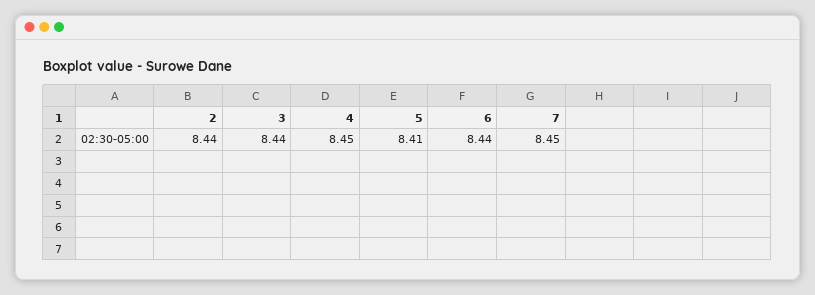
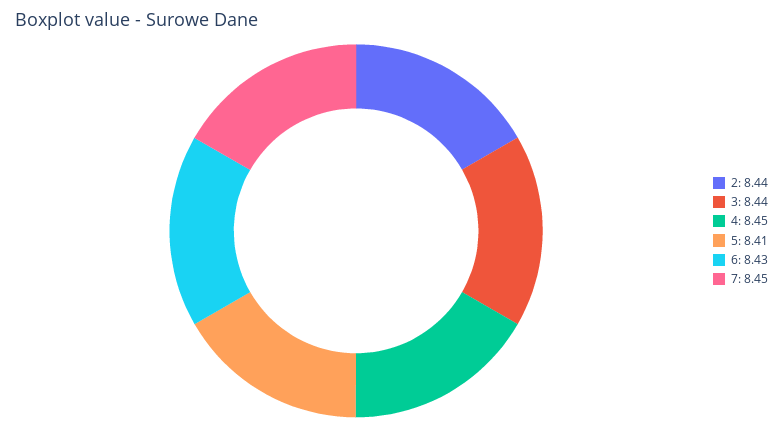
6: 8.44 -> 8.43

